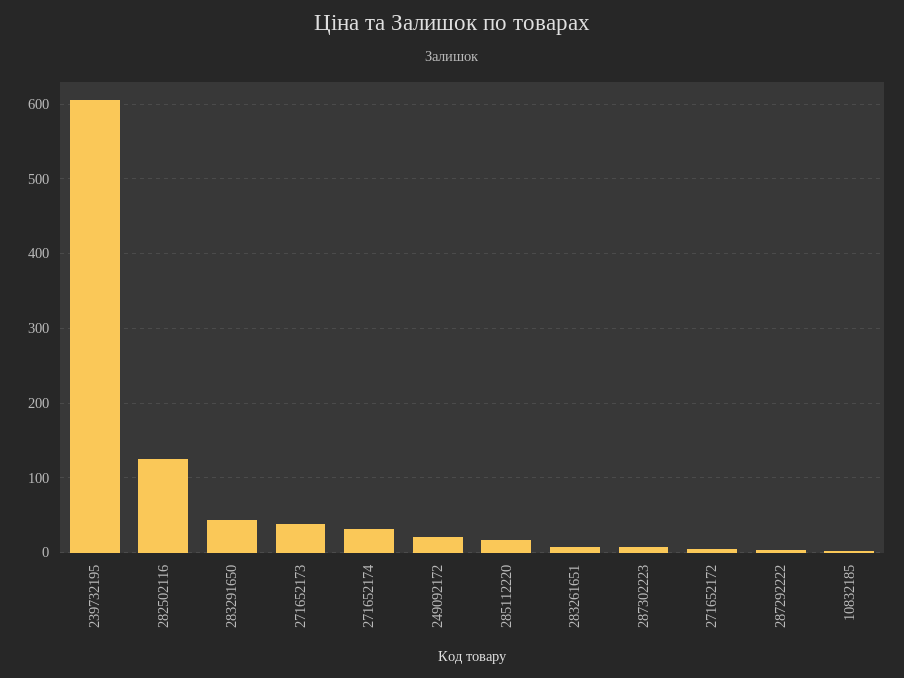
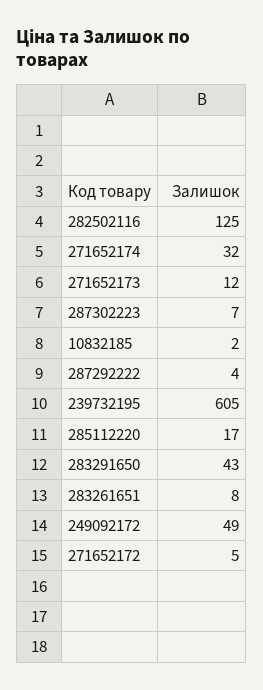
271652173: 40 -> 12
249092172: 20 -> 49

